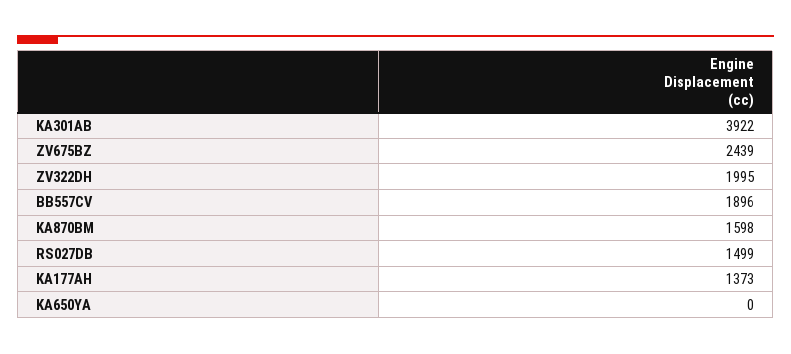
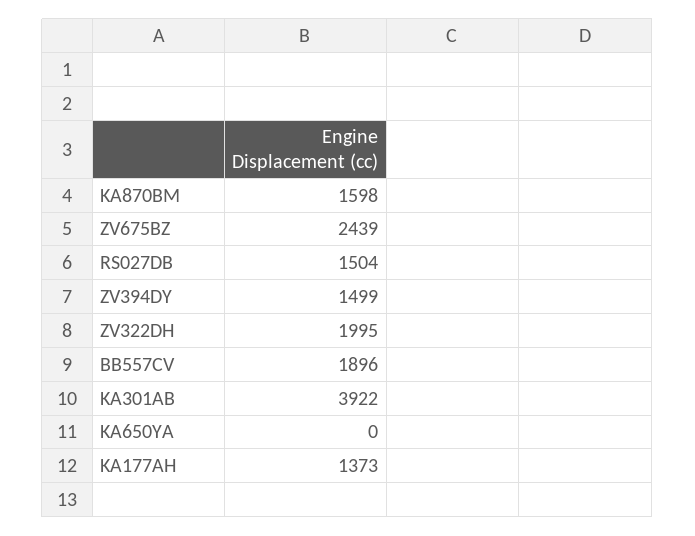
RS027DB: 1499 -> 1504
ZV394DY: none -> 1499

